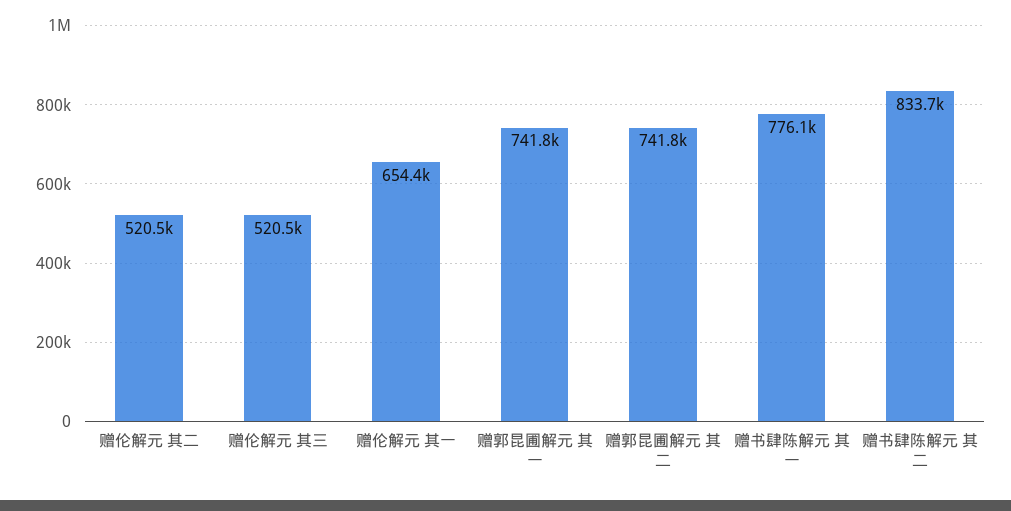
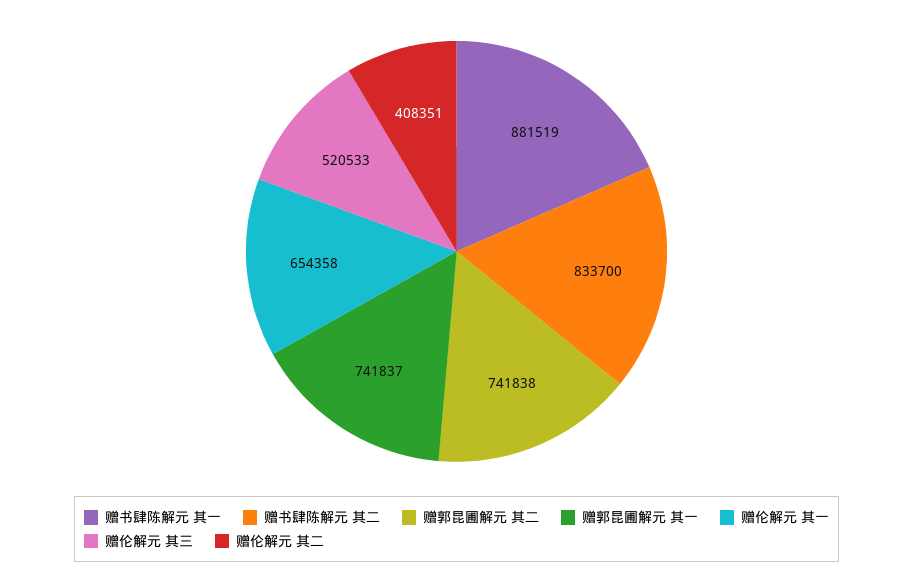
赠伦解元 其二: 520500 -> 408351
赠书肆陈解元 其一: 776100 -> 881519

